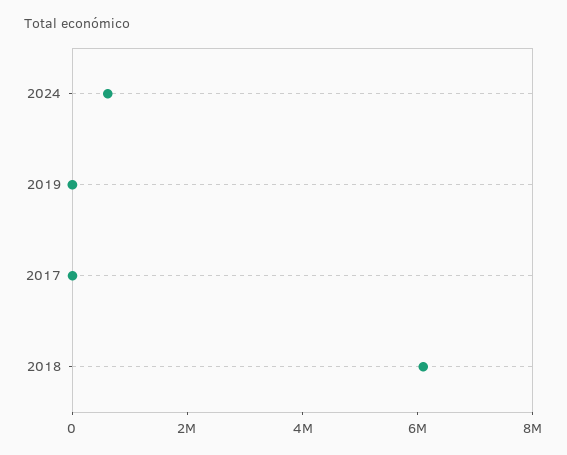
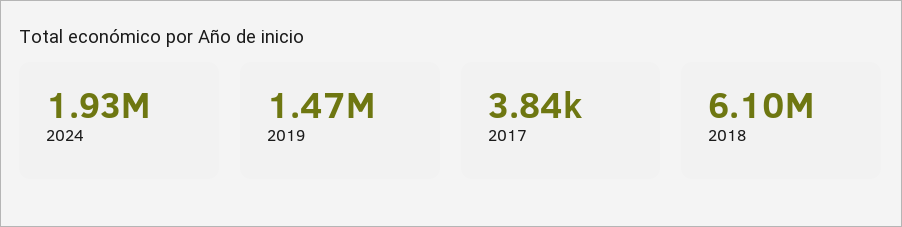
2024: 500000 -> 1930000
2019: 0 -> 1470000

